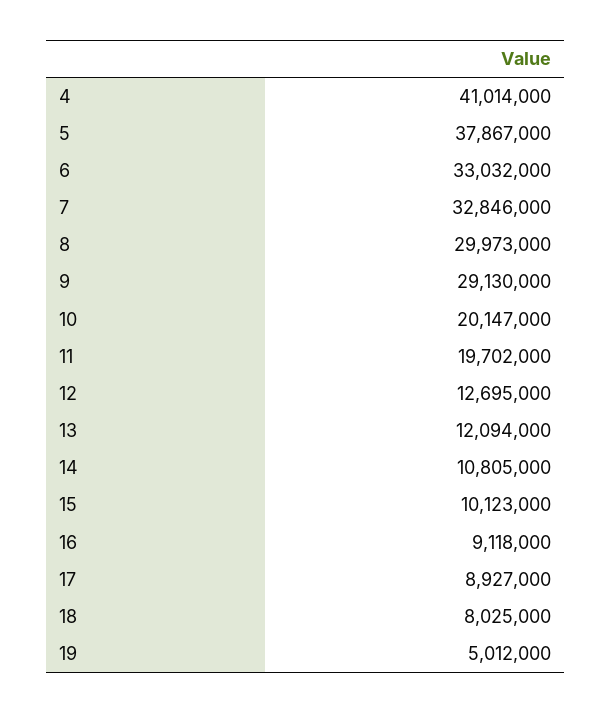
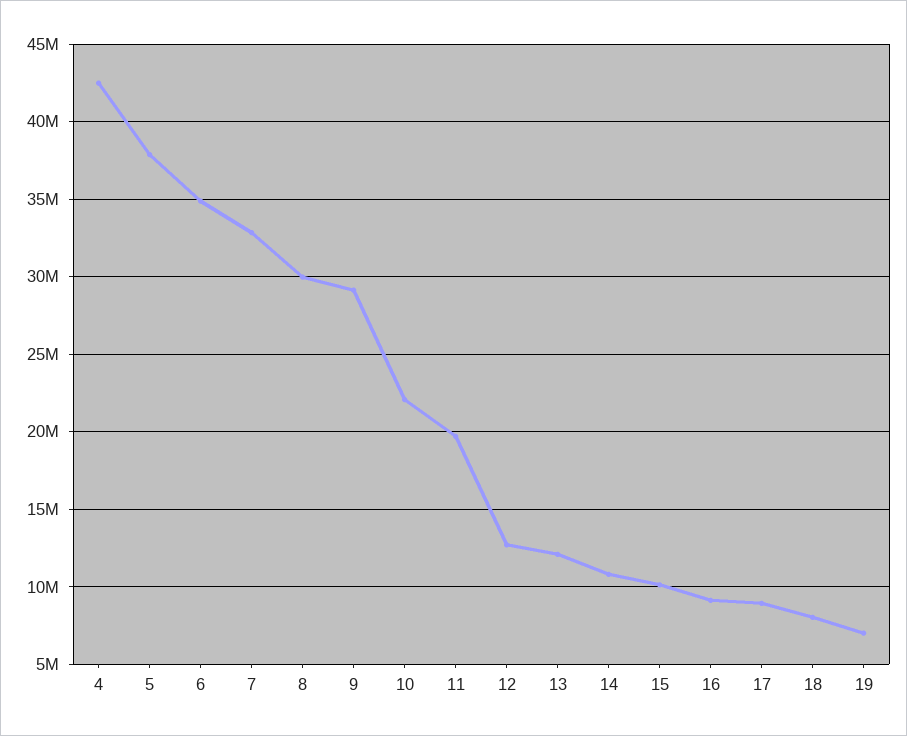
4: 41014000 -> 42500000
6: 33032000 -> 35000000
10: 20147000 -> 22000000
19: 5012000 -> 7000000

